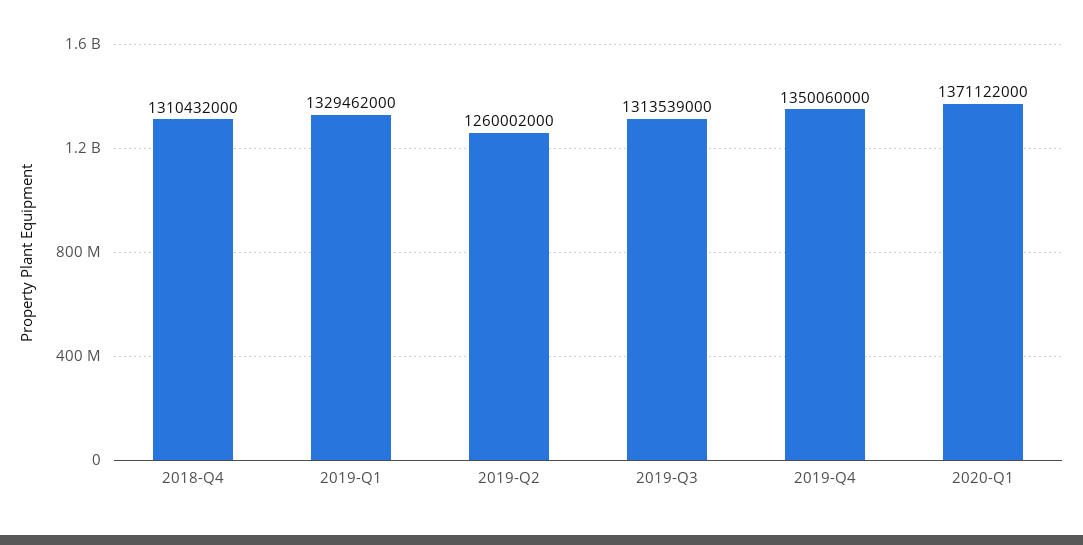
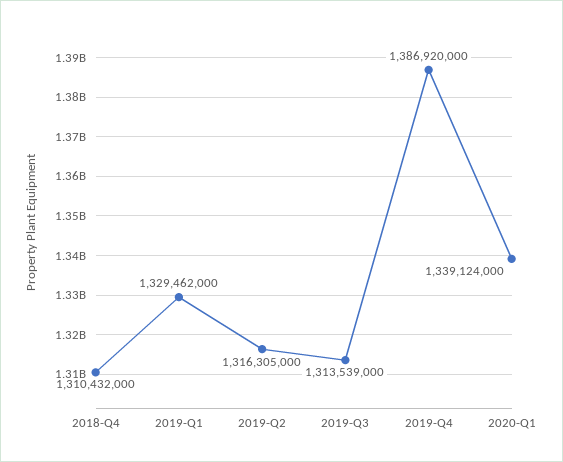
2019-Q2: 1260002000 -> 1316305000
2019-Q4: 1350060000 -> 1386920000
2020-Q1: 1371122000 -> 1339124000

